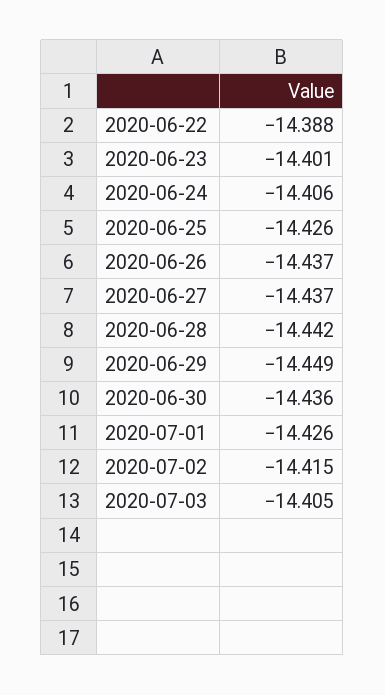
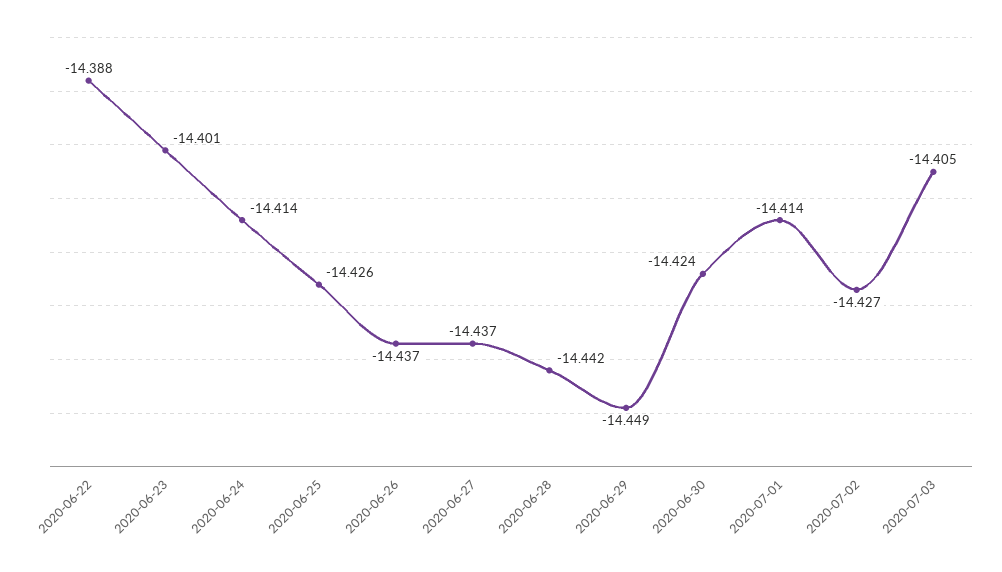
2020-06-24: -14.406 -> -14.414
2020-06-30: -14.436 -> -14.424
2020-07-01: -14.426 -> -14.414
2020-07-02: -14.415 -> -14.427

